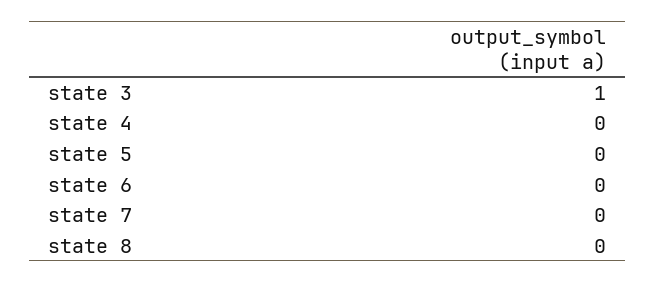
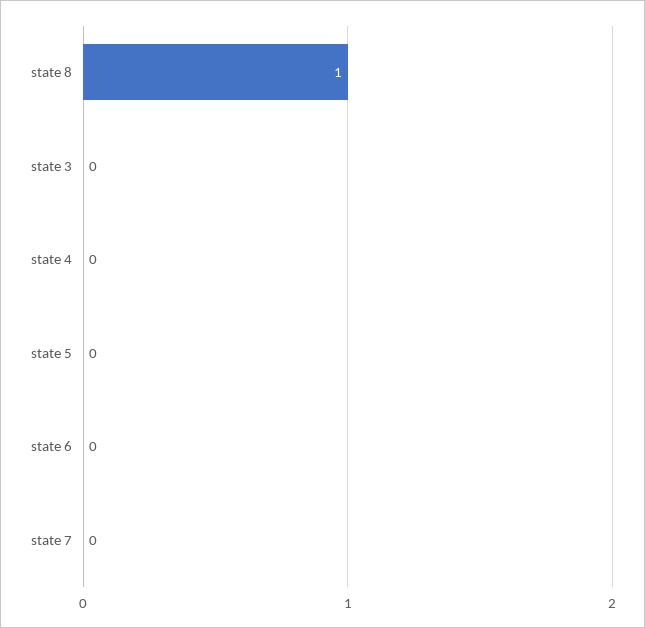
state 3: 1 -> 0
state 8: 0 -> 1

